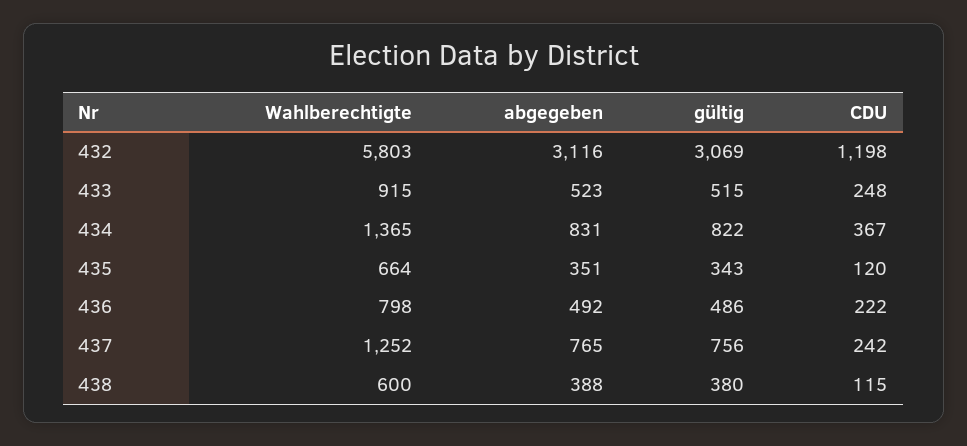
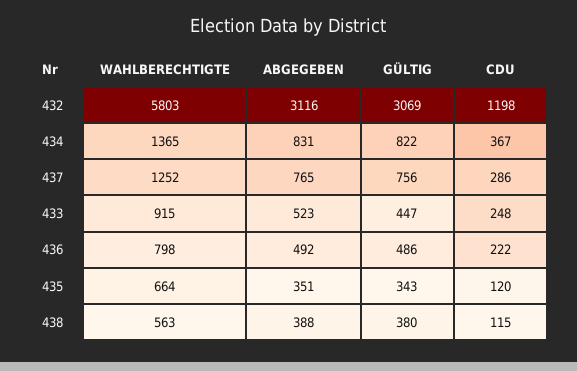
gültig, 433: 515 -> 447
CDU, 437: 242 -> 286
Wahlberechtigte, 438: 600 -> 563

